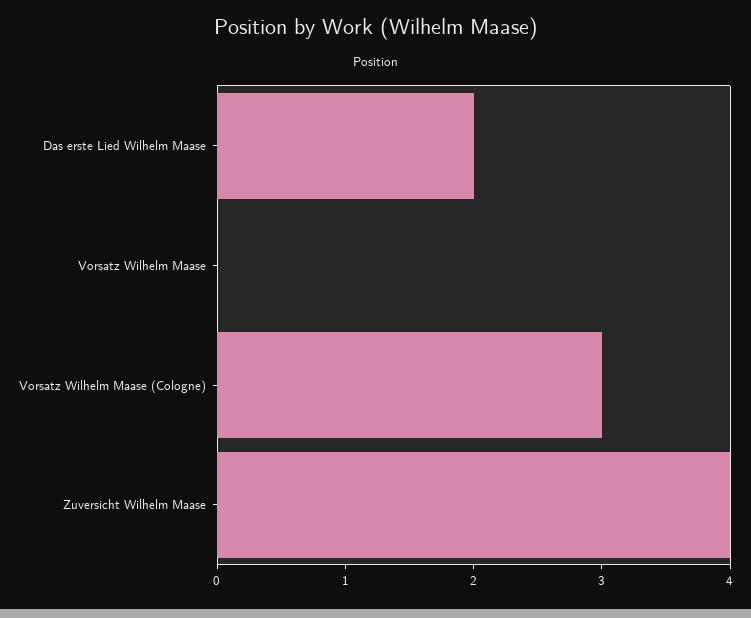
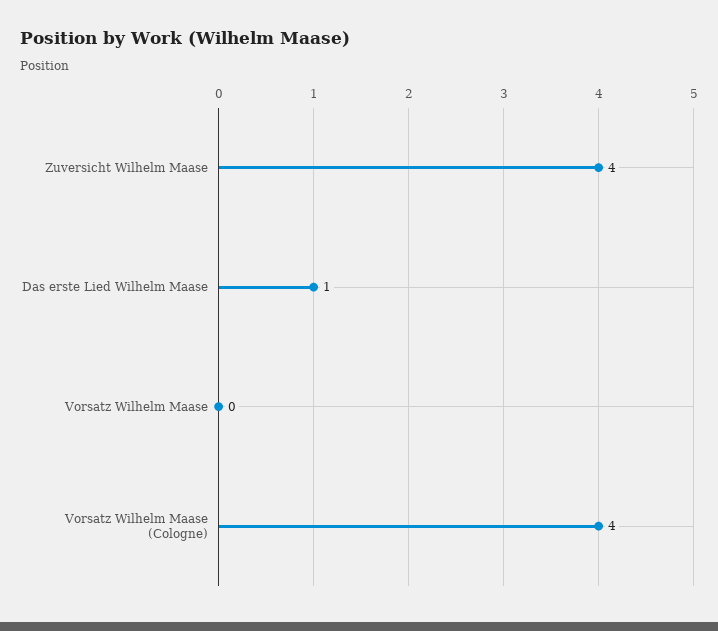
Das erste Lied Wilhelm Maase: 2 -> 1
Vorsatz Wilhelm Maase (Cologne): 3 -> 4

